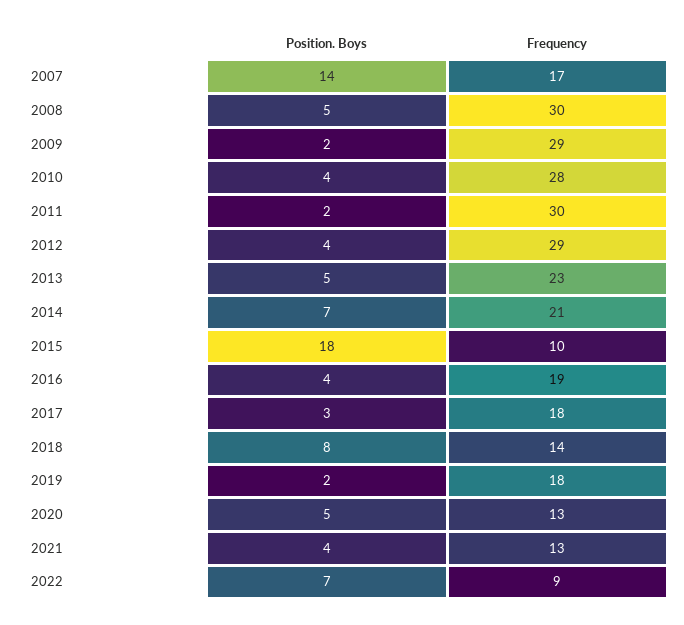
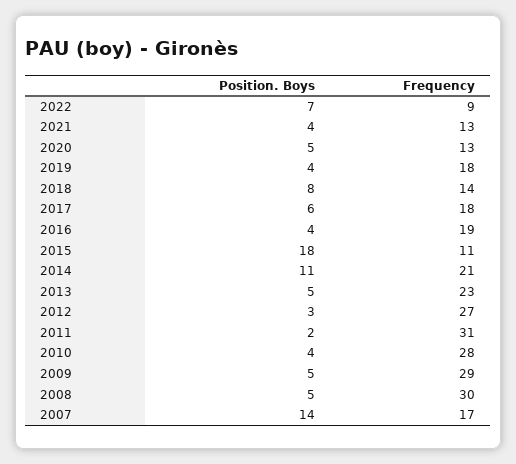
Position. Boys, 2009: 2 -> 5
Frequency, 2011: 30 -> 31
Position. Boys, 2012: 4 -> 3
Frequency, 2012: 29 -> 27
Position. Boys, 2014: 7 -> 11
Frequency, 2015: 10 -> 11
Position. Boys, 2017: 3 -> 6
Position. Boys, 2019: 2 -> 4

